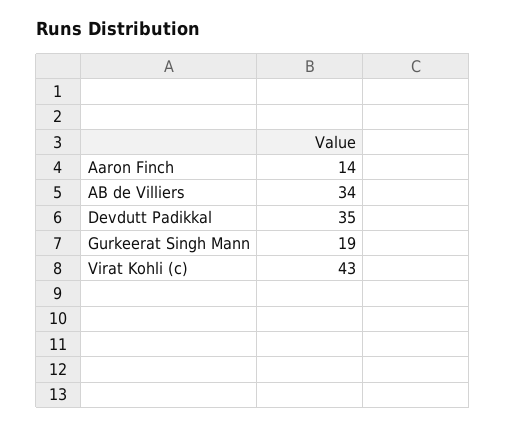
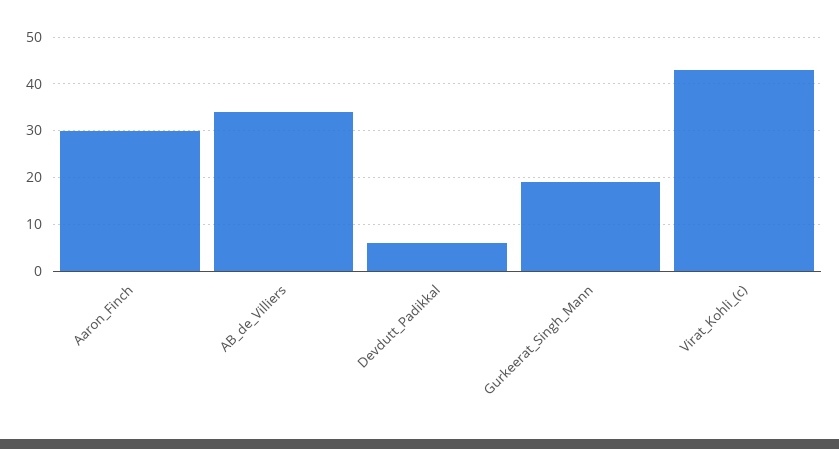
Aaron Finch: 14 -> 30
Devdutt Padikkal: 35 -> 5

